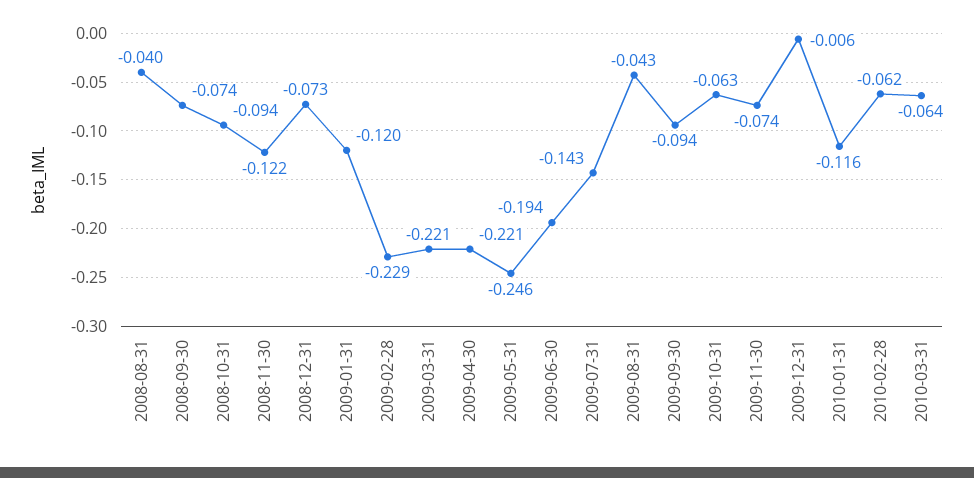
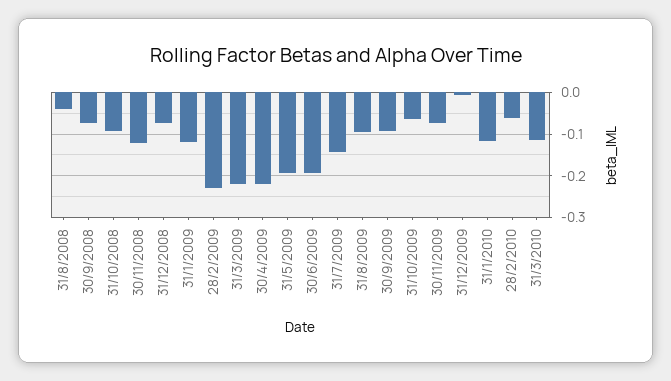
2009-05-31: -0.246 -> -0.2
2009-08-31: -0.043 -> -0.1
2010-03-31: -0.064 -> -0.12

